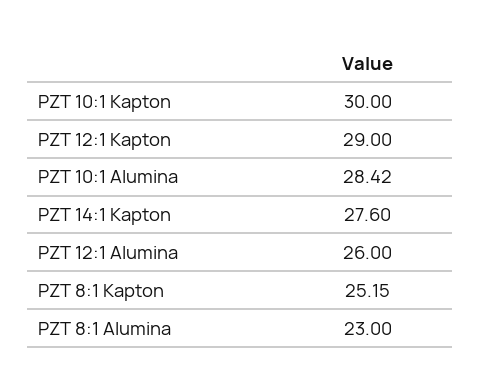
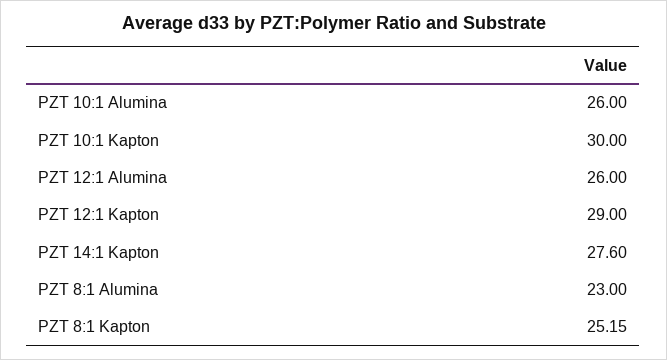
PZT 10:1 Alumina: 28.42 -> 26

